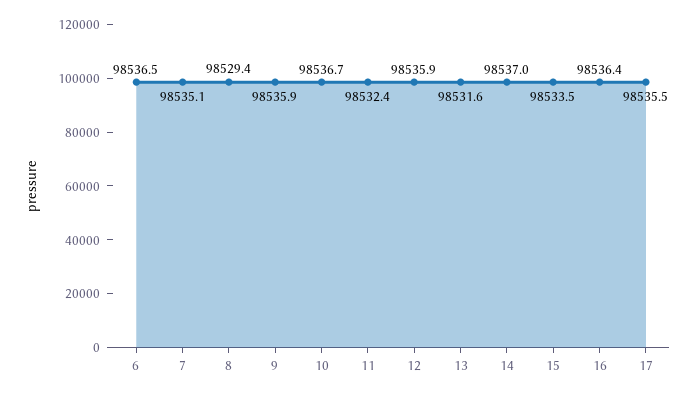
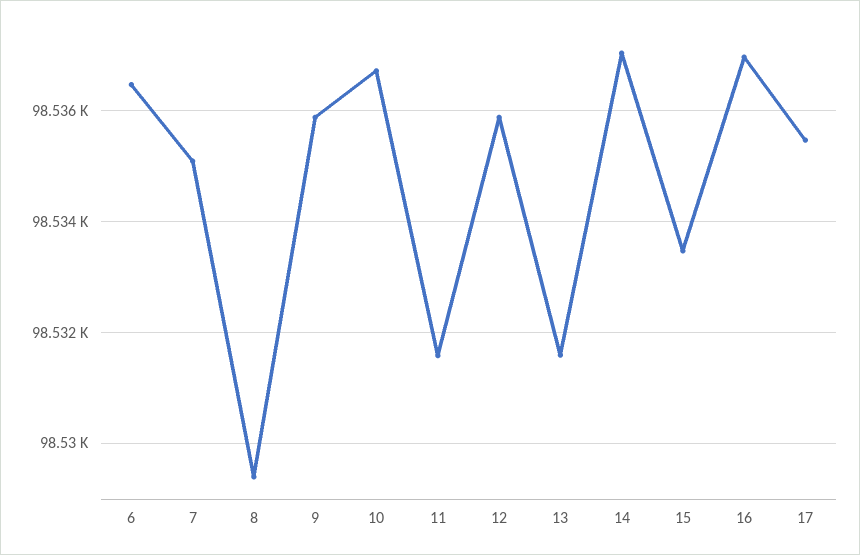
11: 98532.4 -> 98531.6
16: 98536.4 -> 98537

